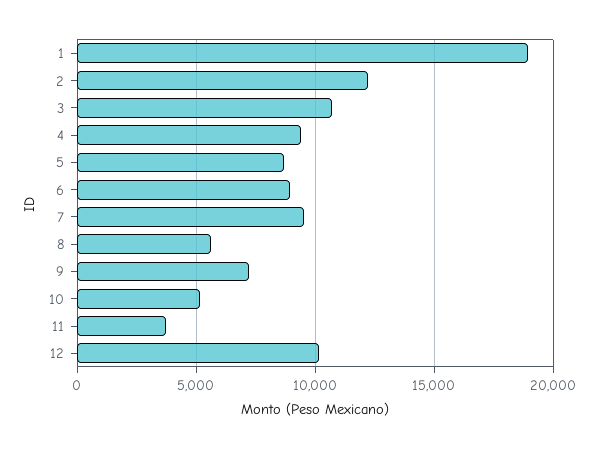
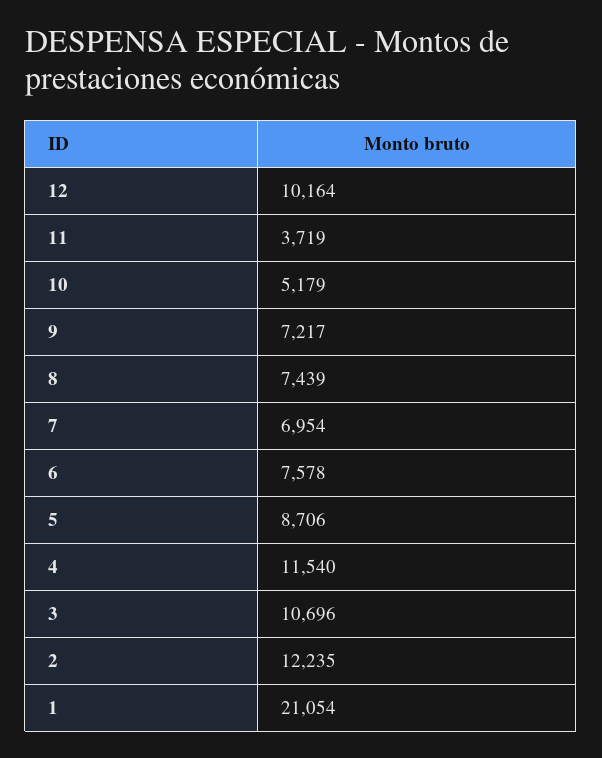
1: 19000 -> 21054
4: 9500 -> 11540
6: 9000 -> 7578
7: 9500 -> 6954
8: 5500 -> 7439

